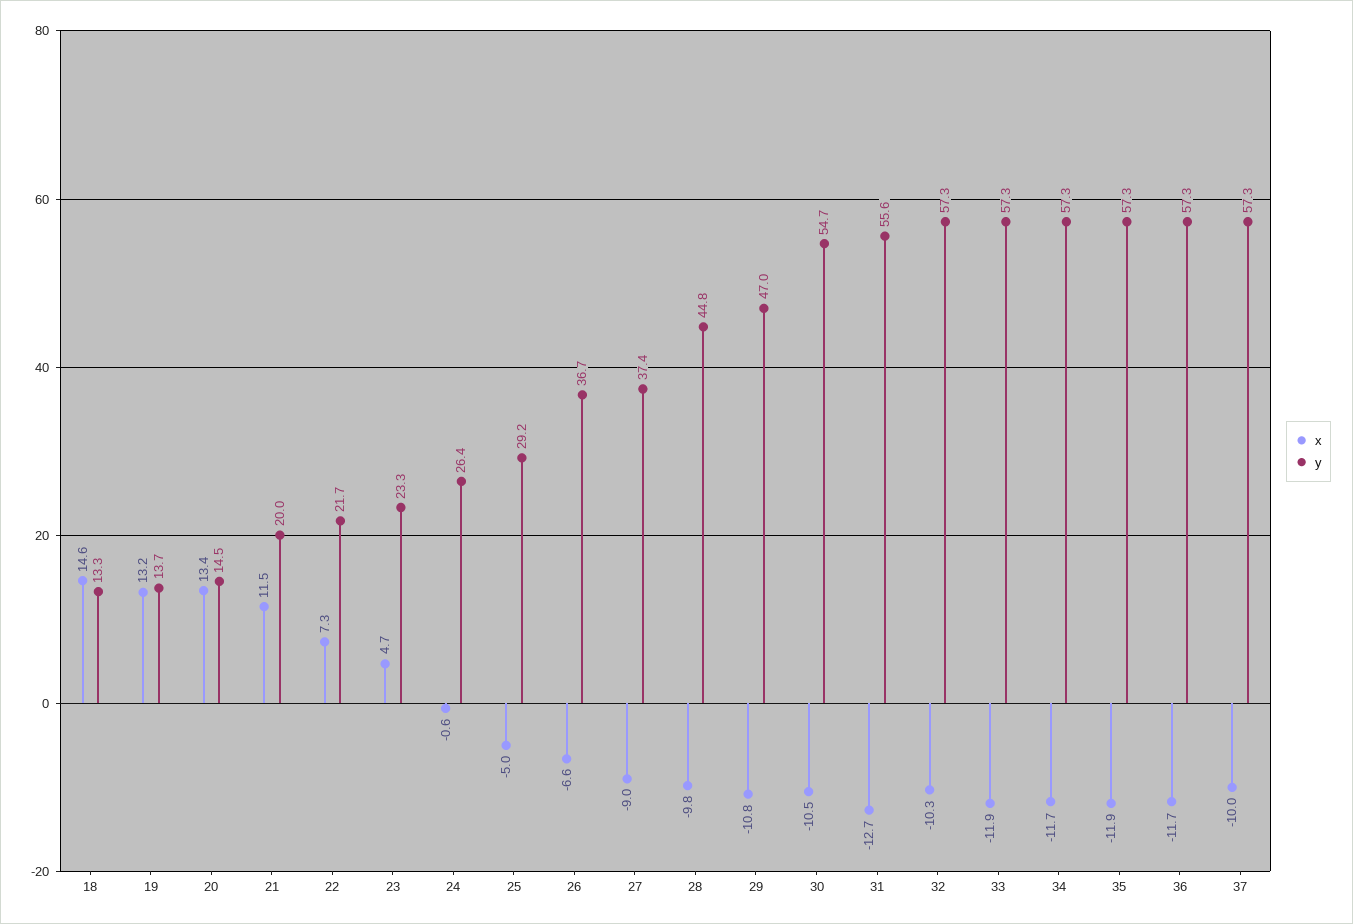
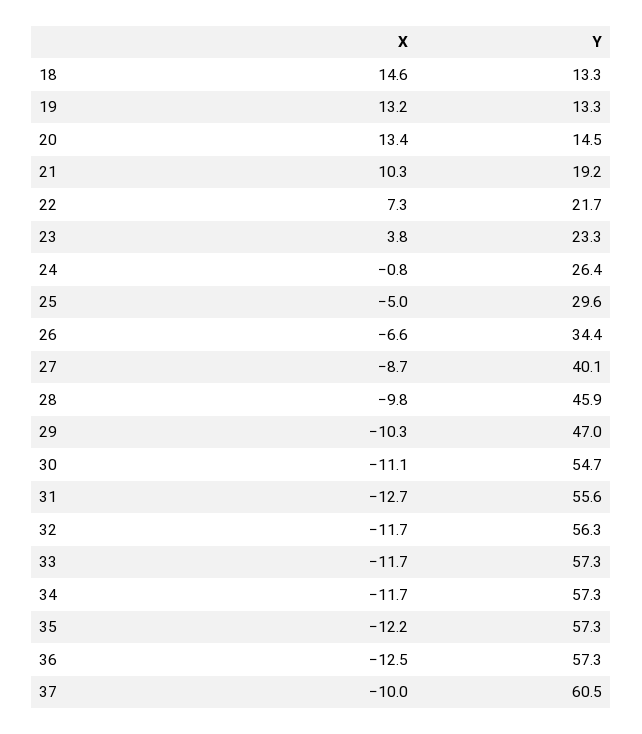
y, 19: 13.7 -> 13.3
x, 21: 11.5 -> 10.3
y, 21: 20 -> 19.2
x, 23: 4.7 -> 3.8
x, 24: -0.6 -> -0.8
y, 25: 29.2 -> 29.6
y, 26: 36.7 -> 34.4
x, 27: -9 -> -8.7
y, 27: 37.4 -> 40.1
y, 28: 44.8 -> 45.9
x, 29: -10.8 -> -10.3
x, 30: -10.5 -> -11.1
x, 32: -10.3 -> -11.7
y, 32: 57.3 -> 56.3
x, 33: -11.9 -> -11.7
x, 35: -11.9 -> -12.2
x, 36: -11.7 -> -12.5
y, 37: 57.3 -> 60.5

